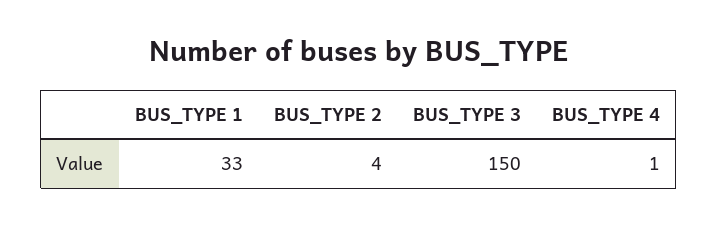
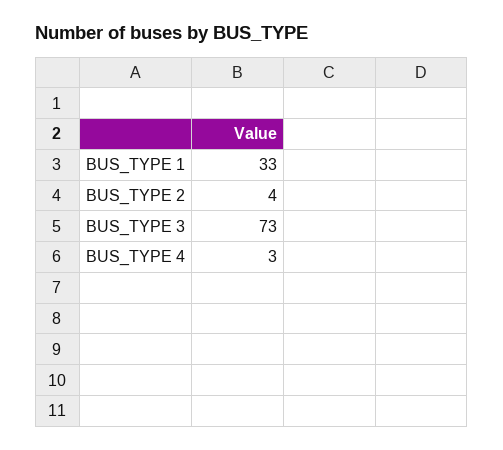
BUS_TYPE 3: 150 -> 73
BUS_TYPE 4: 1 -> 3

